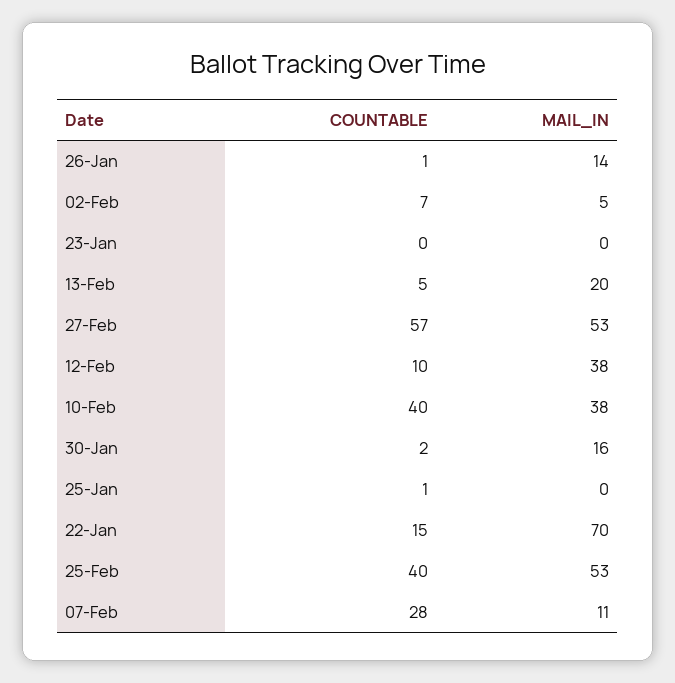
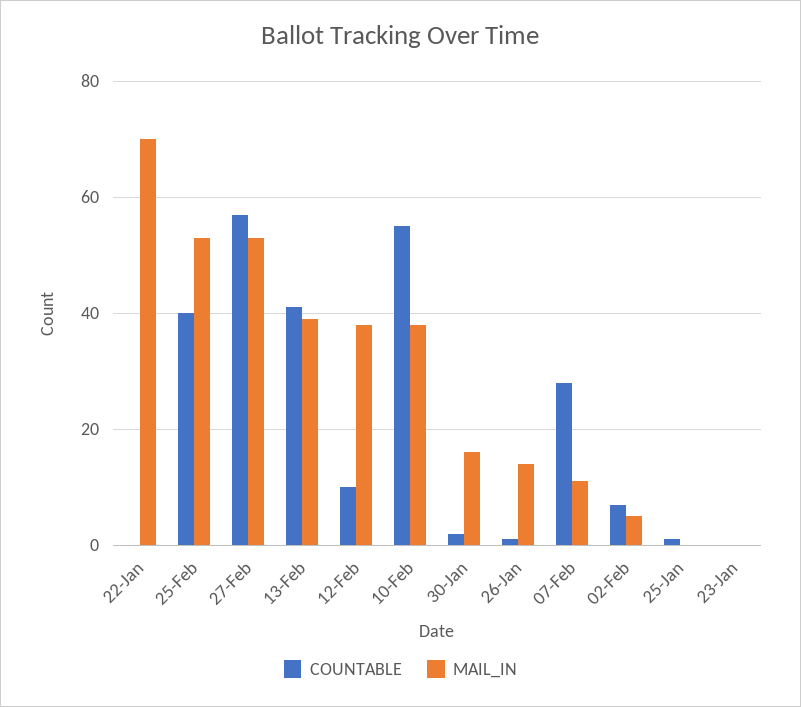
COUNTABLE, 13-Feb: 5 -> 40
MAIL_IN, 13-Feb: 20 -> 40
COUNTABLE, 10-Feb: 40 -> 55
COUNTABLE, 22-Jan: 15 -> 0

